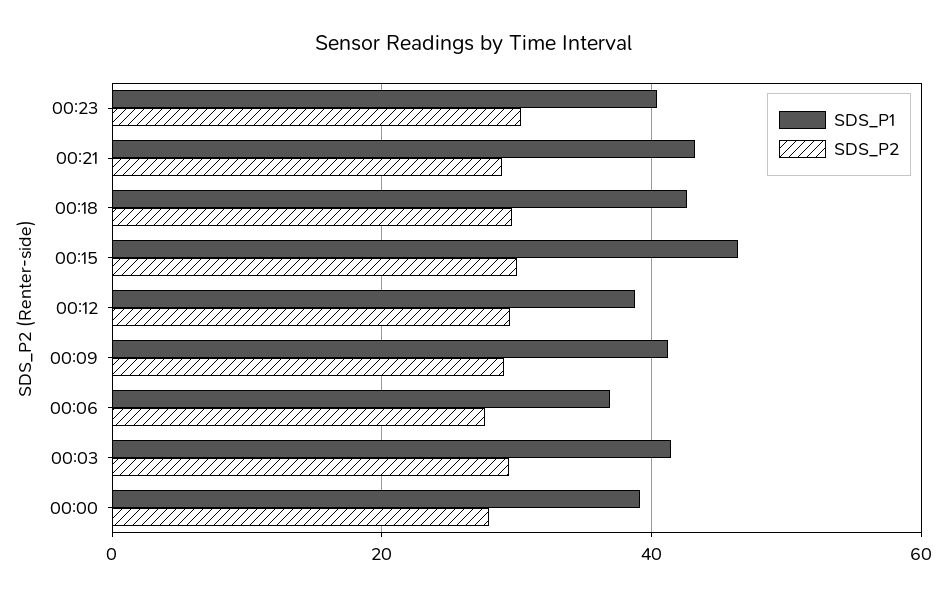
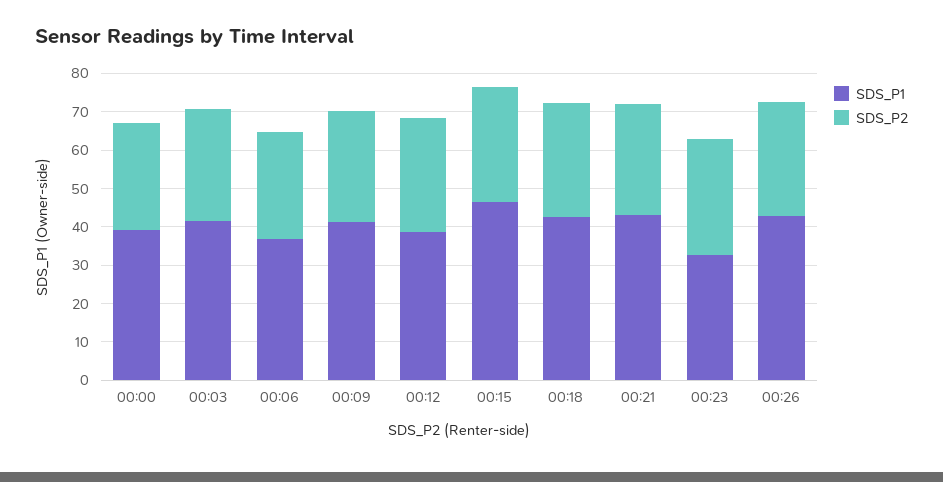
SDS_P1, 00:23: 40 -> 32.5
SDS_P1, 00:26: none -> 42.5
SDS_P2, 00:26: none -> 30

